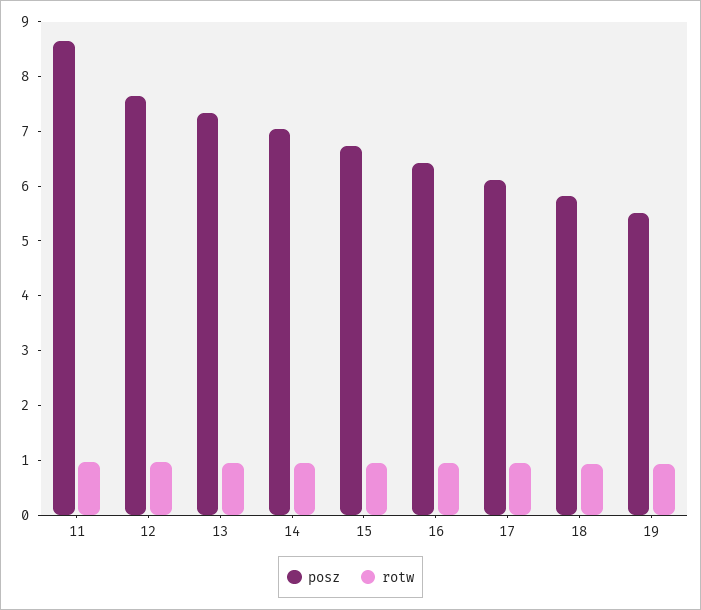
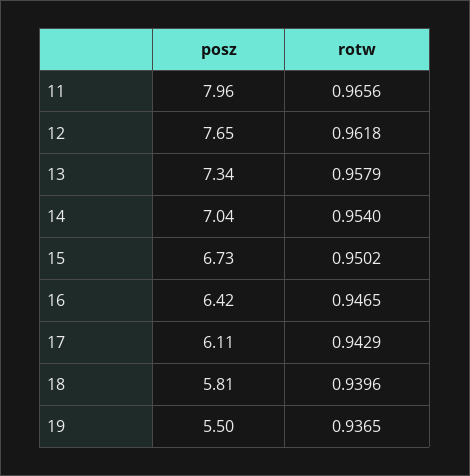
posz, 11: 8.6 -> 7.96

